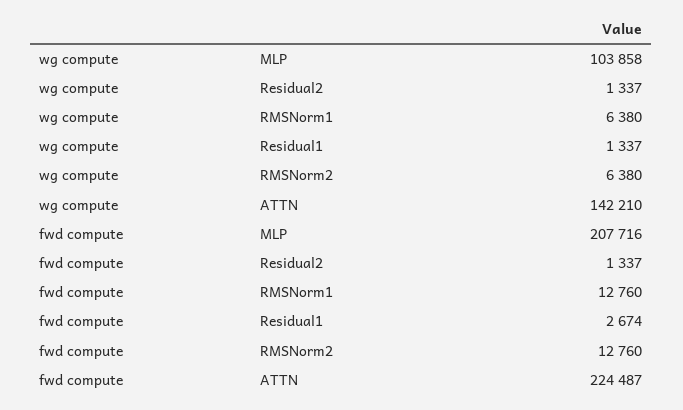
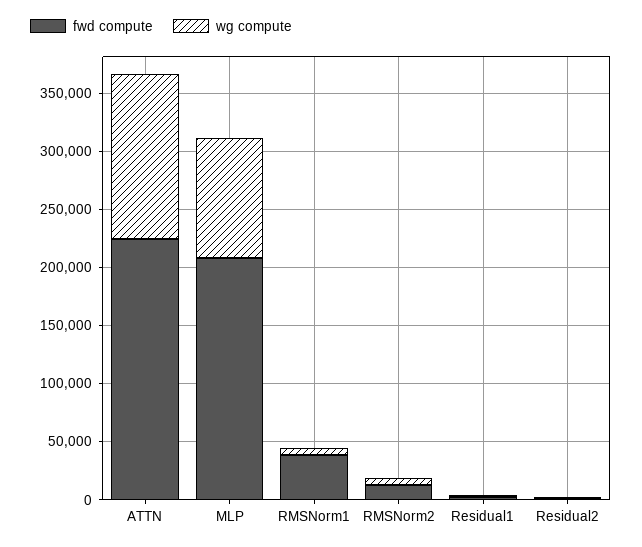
fwd compute, RMSNorm1: 12760 -> 40000

